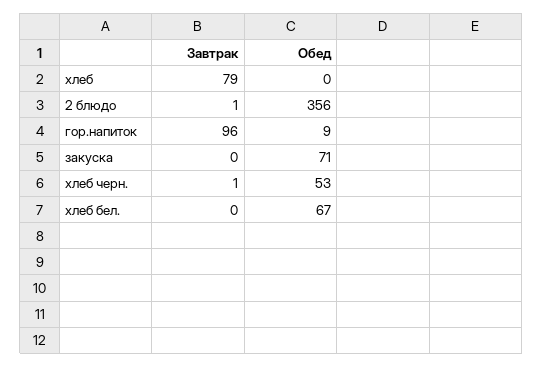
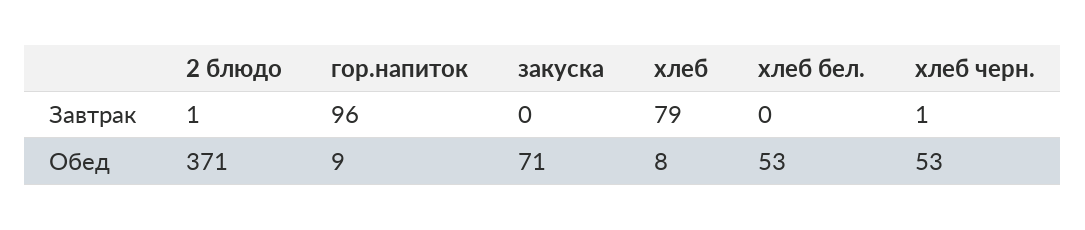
Обед, хлеб: 0 -> 8
Обед, 2 блюдо: 356 -> 371
Обед, хлеб бел.: 67 -> 53

